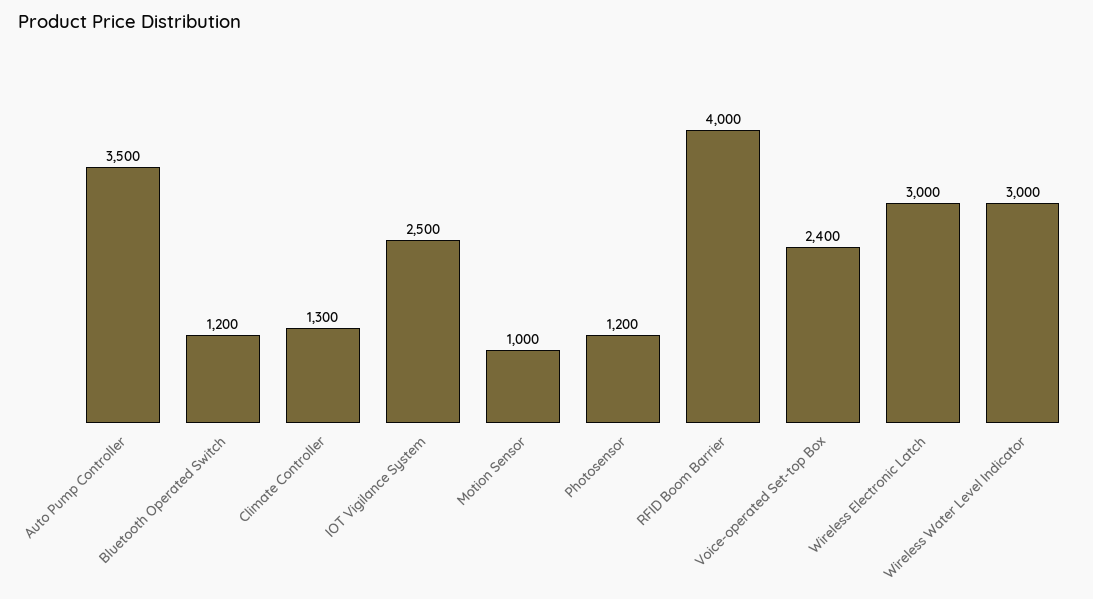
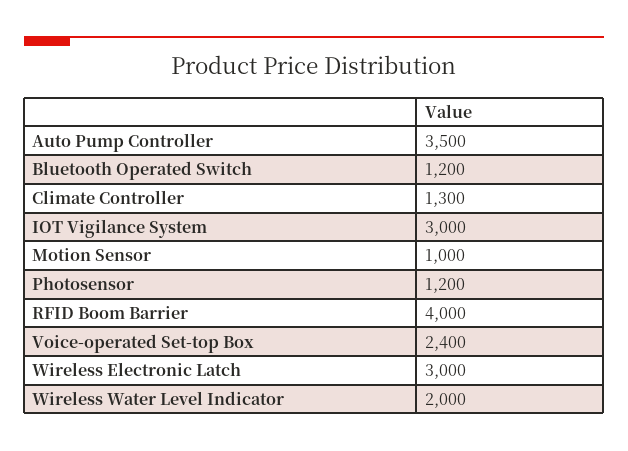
IOT Vigilance System: 2500 -> 3000
Wireless Water Level Indicator: 3000 -> 2000

